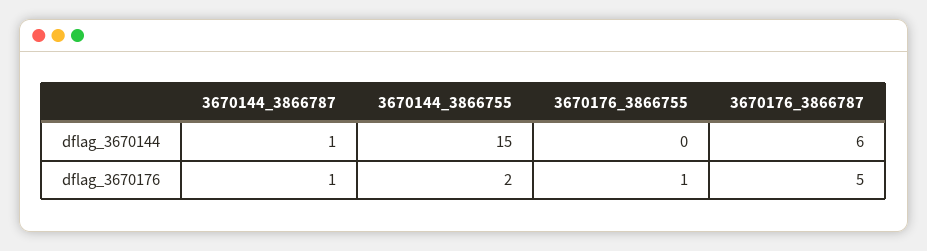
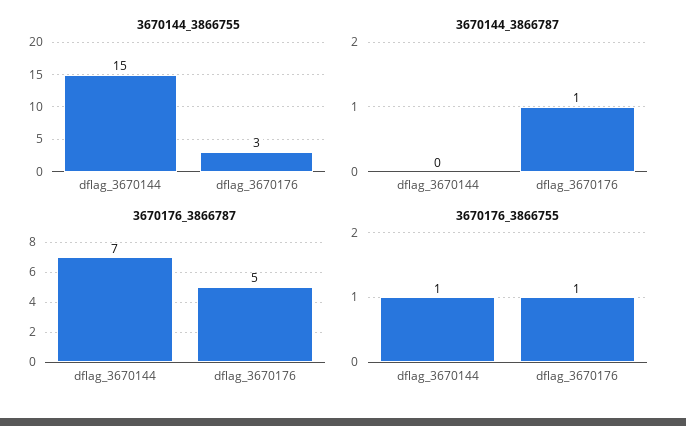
3670144_3866787, dflag_3670144: 1 -> 0
3670176_3866755, dflag_3670144: 0 -> 1
3670176_3866787, dflag_3670144: 6 -> 7
3670144_3866755, dflag_3670176: 2 -> 3

